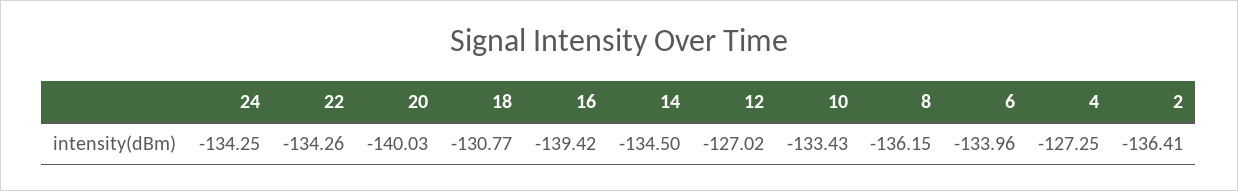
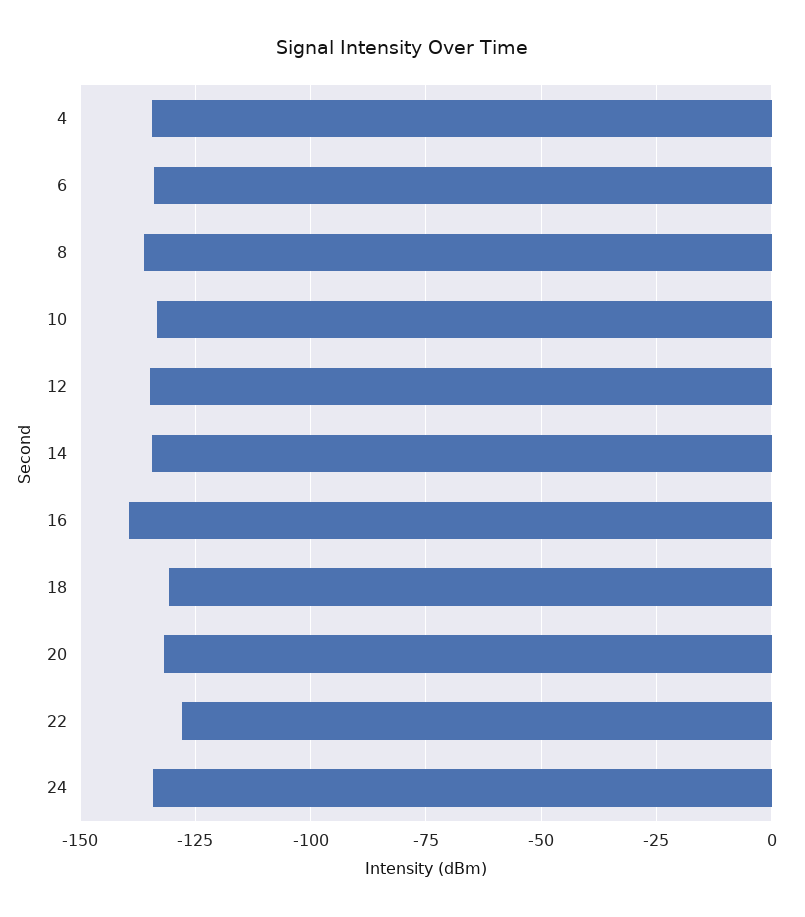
22: -134.26 -> -127.5
20: -140.03 -> -132.5
12: -127.02 -> -135
4: -127.25 -> -135
2: -136.41 -> none

